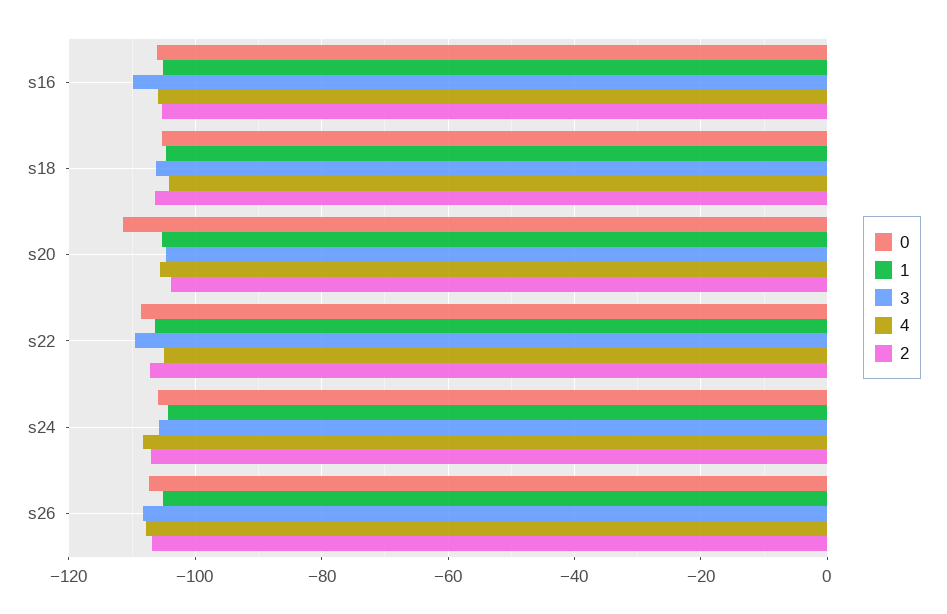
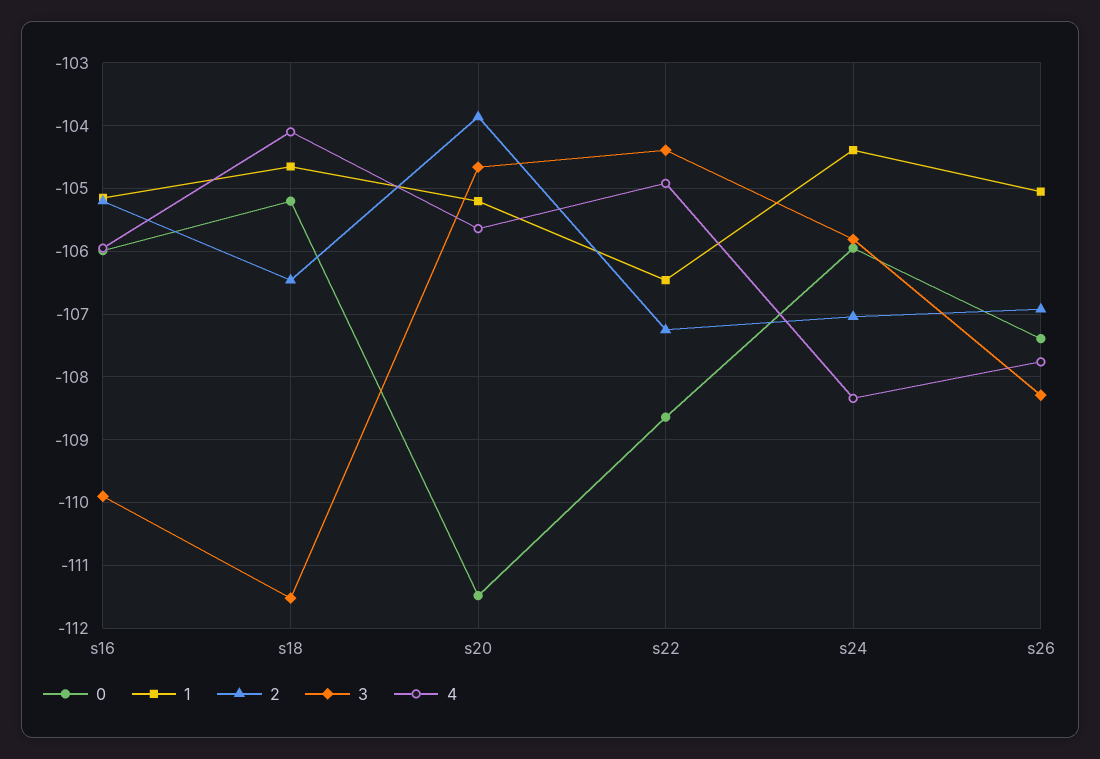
3, s18: -106 -> -111.5
3, s22: -110 -> -104.4

